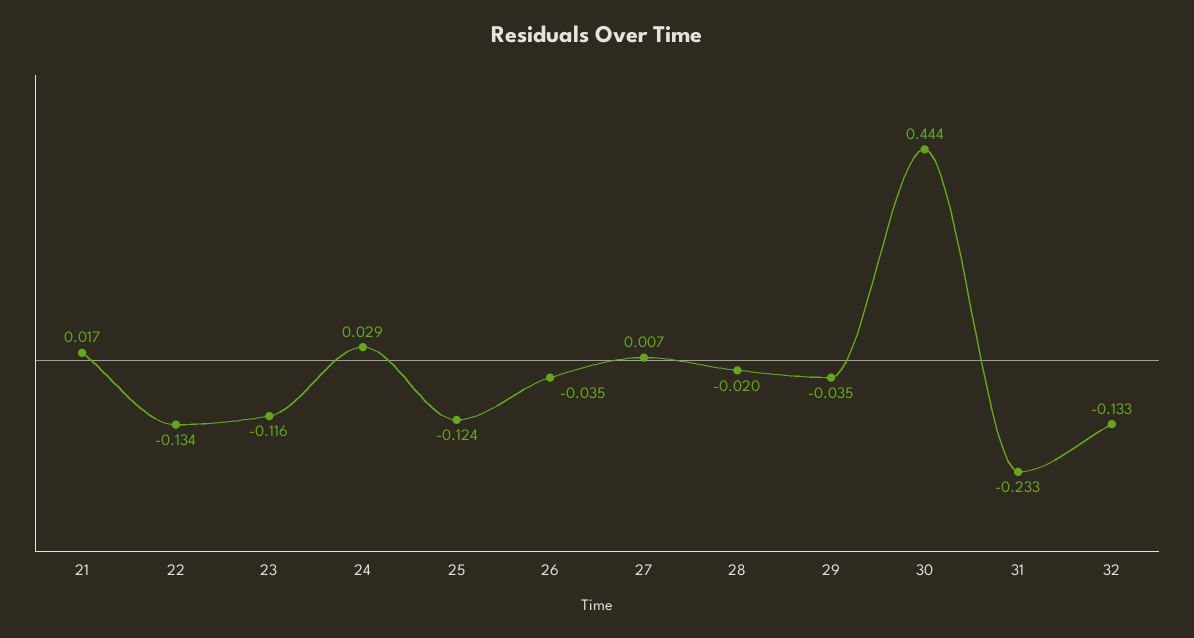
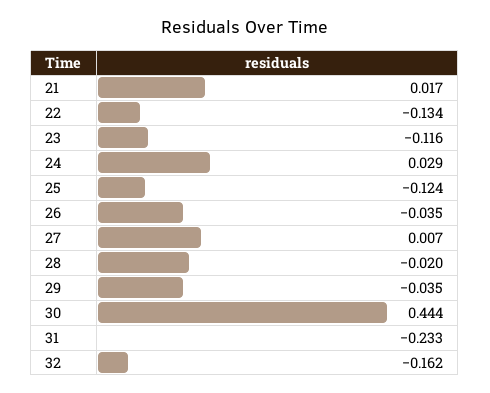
32: -0.133 -> -0.162

